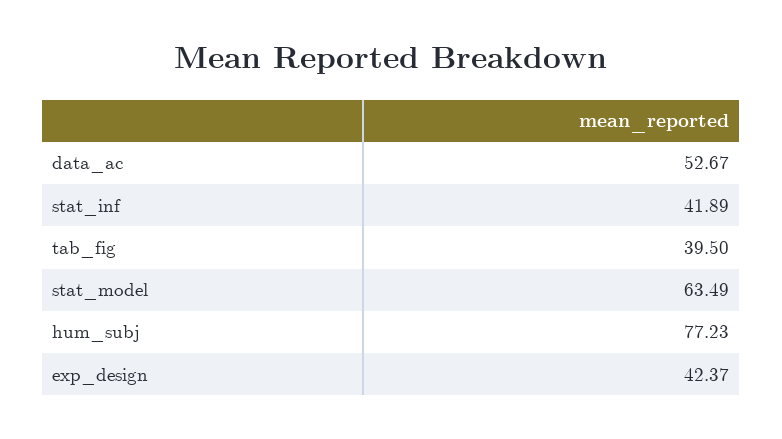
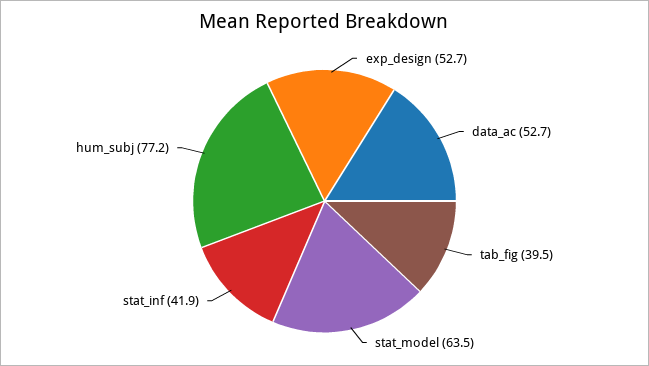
exp_design: 42.37 -> 52.7

